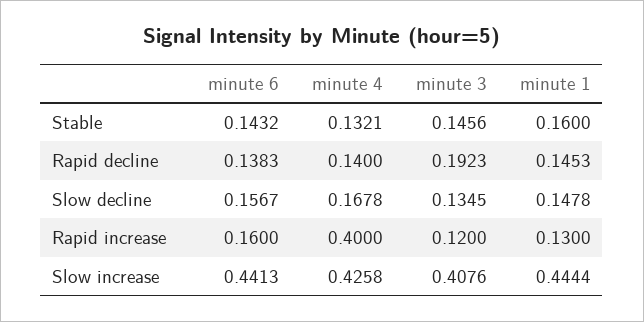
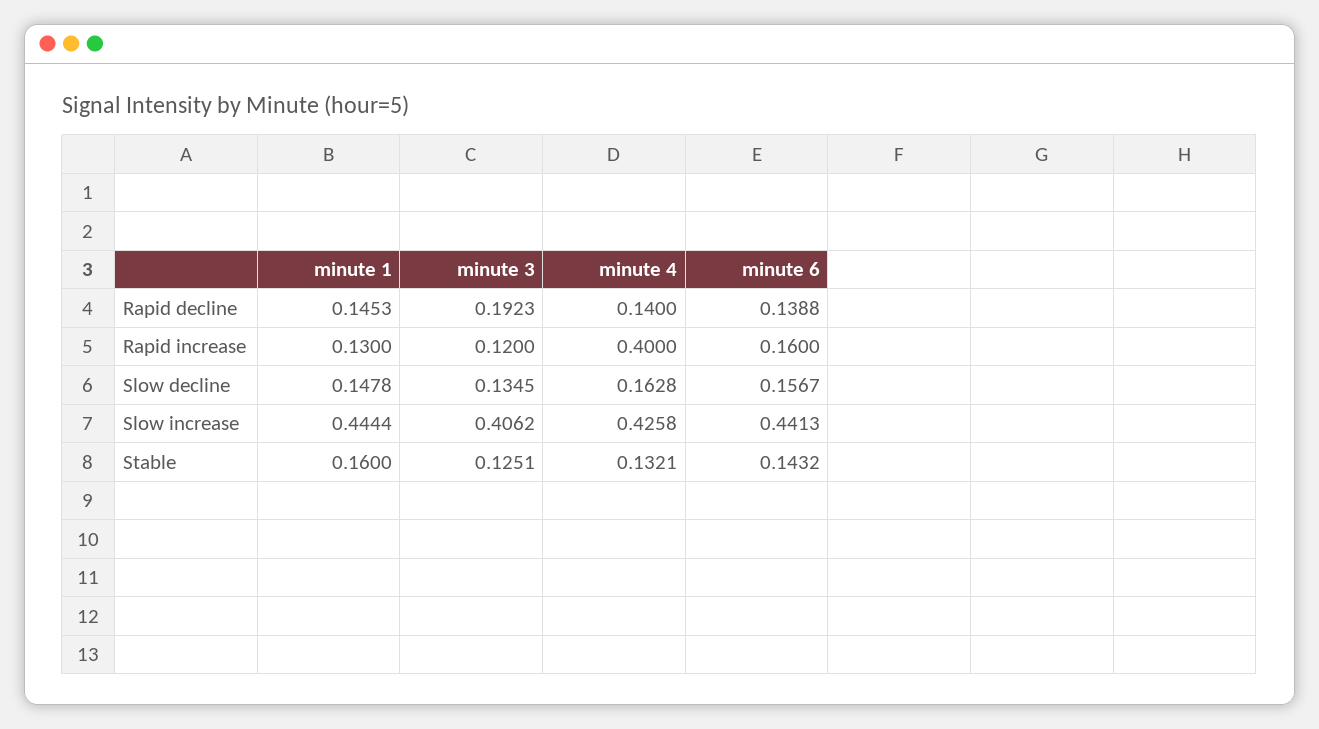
minute 3, Stable: 0.1456 -> 0.1251
minute 6, Rapid decline: 0.1383 -> 0.1388
minute 4, Slow decline: 0.1678 -> 0.1628
minute 3, Slow increase: 0.4076 -> 0.4062

